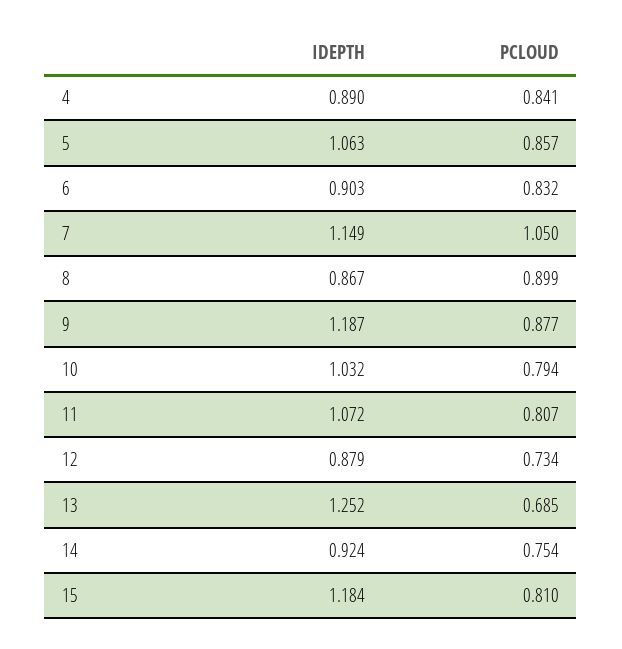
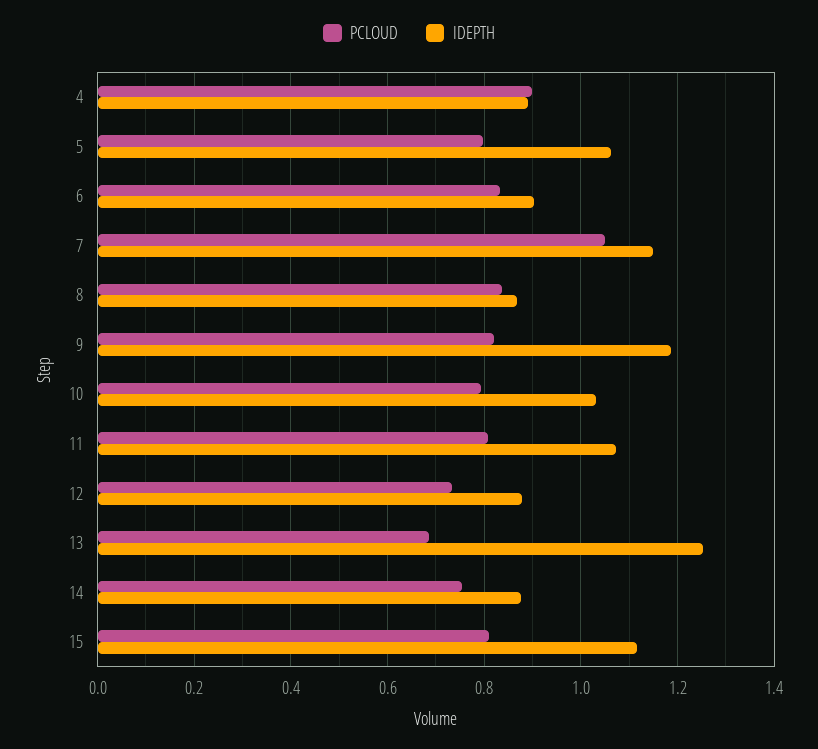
PCLOUD, 4: 0.841 -> 0.9
PCLOUD, 5: 0.857 -> 0.8
PCLOUD, 8: 0.899 -> 0.84
PCLOUD, 9: 0.877 -> 0.82
IDEPTH, 14: 0.924 -> 0.88
IDEPTH, 15: 1.184 -> 1.12

